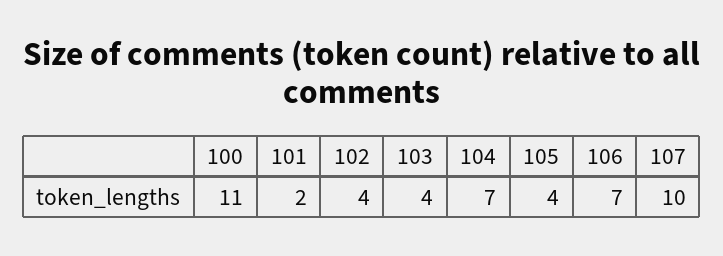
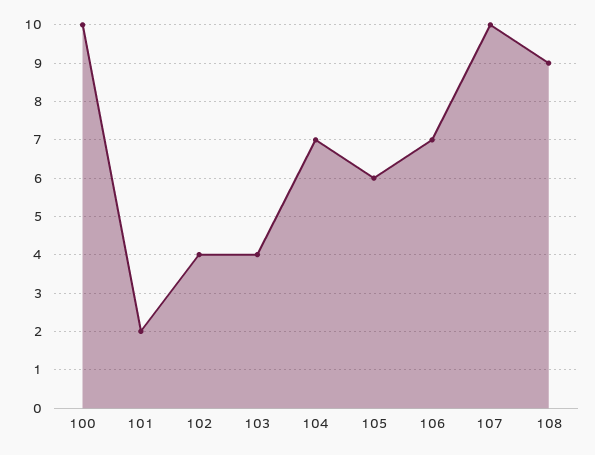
100: 11 -> 10
105: 4 -> 6
108: none -> 9

